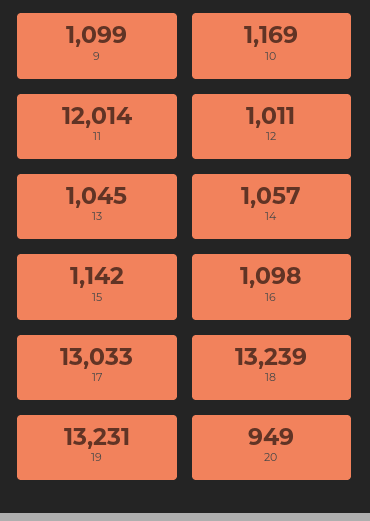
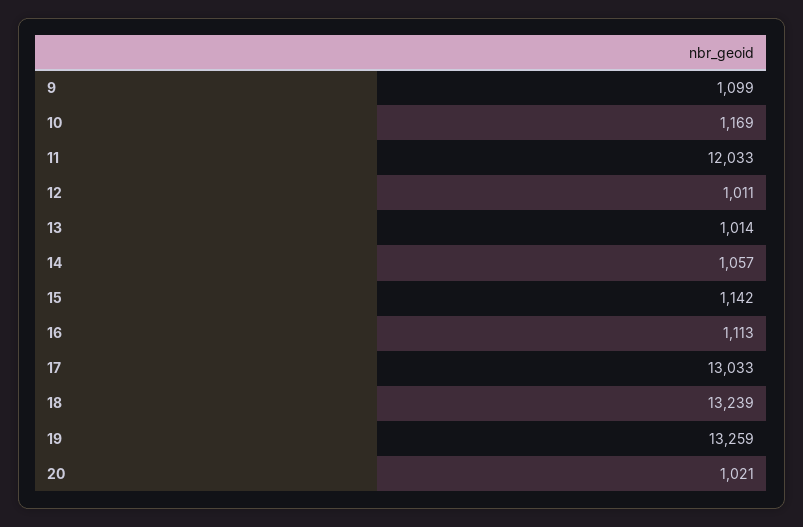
11: 12014 -> 12033
13: 1045 -> 1014
16: 1098 -> 1113
19: 13231 -> 13259
20: 949 -> 1021

